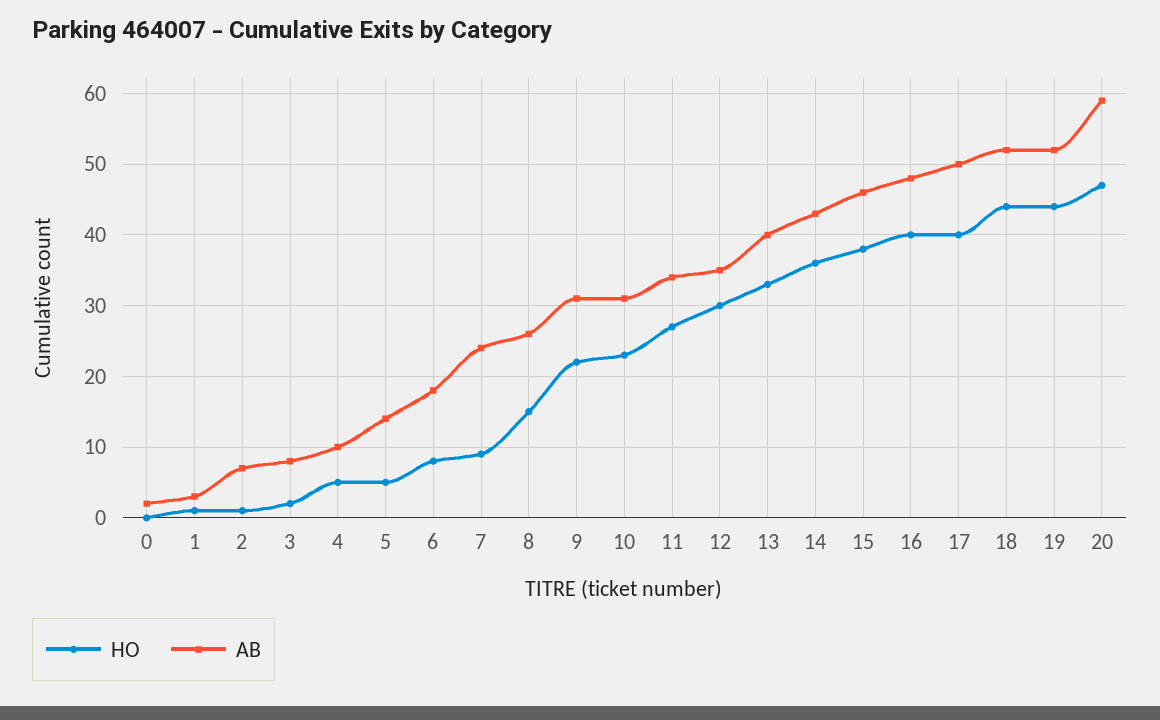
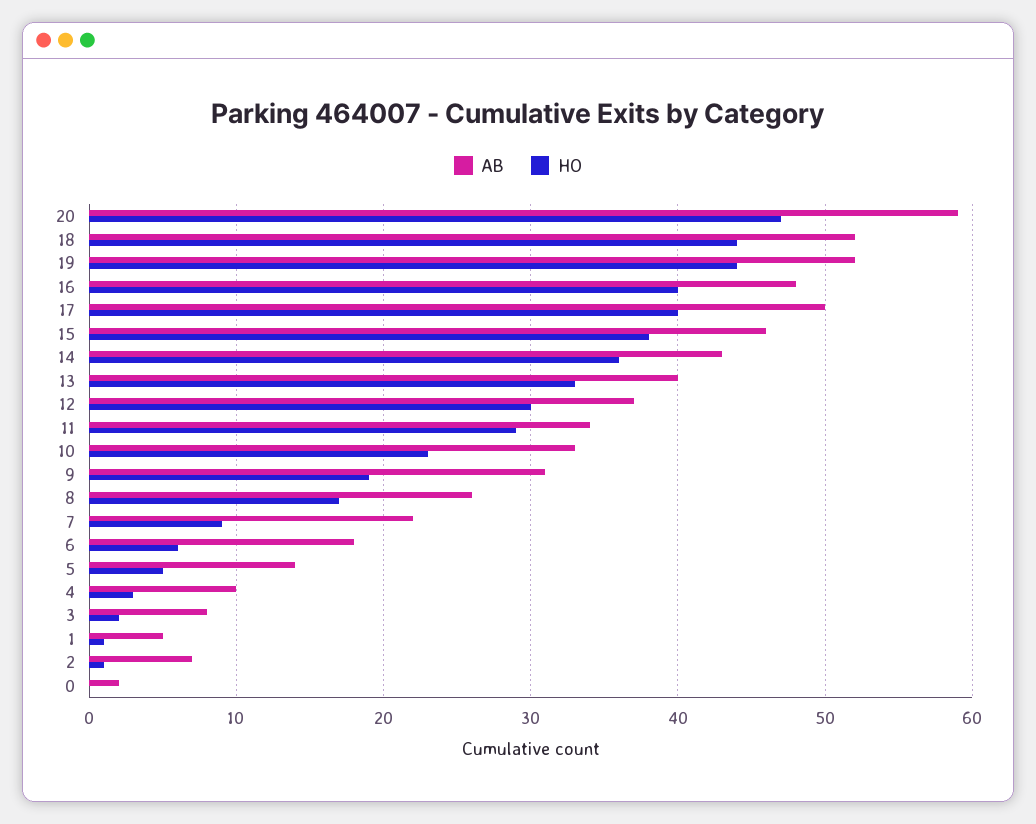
AB, 1: 3 -> 5
HO, 4: 5 -> 3
HO, 6: 8 -> 6
AB, 7: 24 -> 22
HO, 8: 15 -> 17
HO, 9: 22 -> 19
AB, 10: 31 -> 33
HO, 11: 27 -> 29
AB, 12: 35 -> 37

